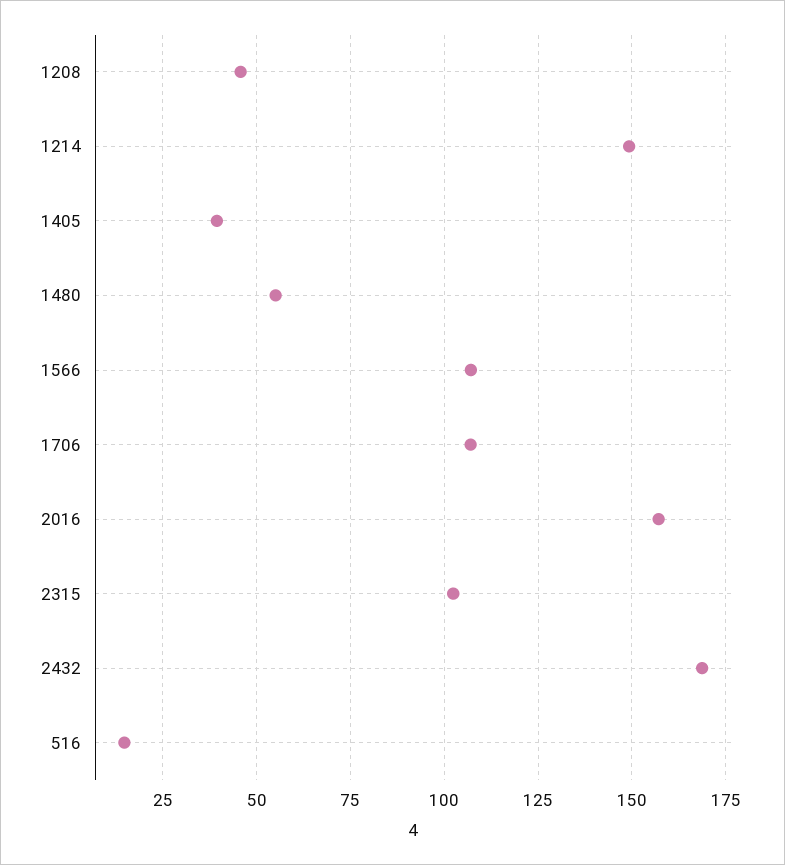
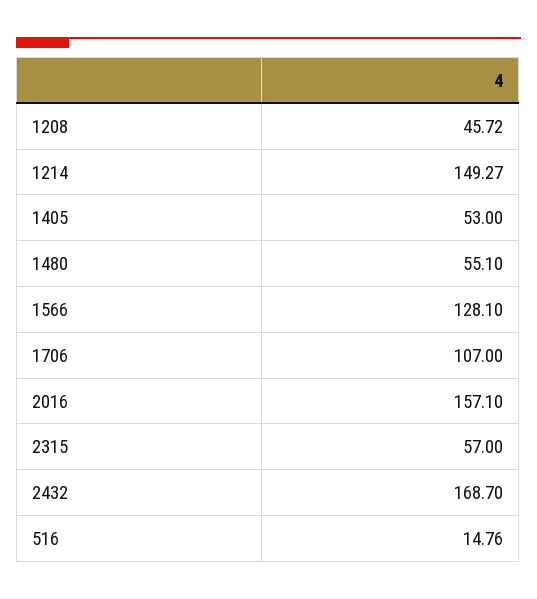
1405: 40 -> 53
1566: 107.5 -> 128.1
2315: 102.5 -> 57

